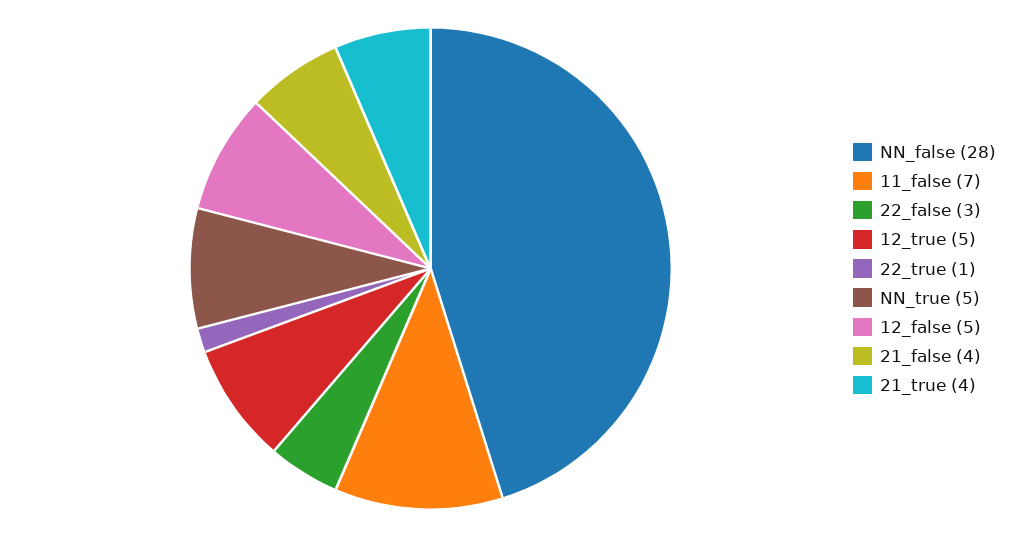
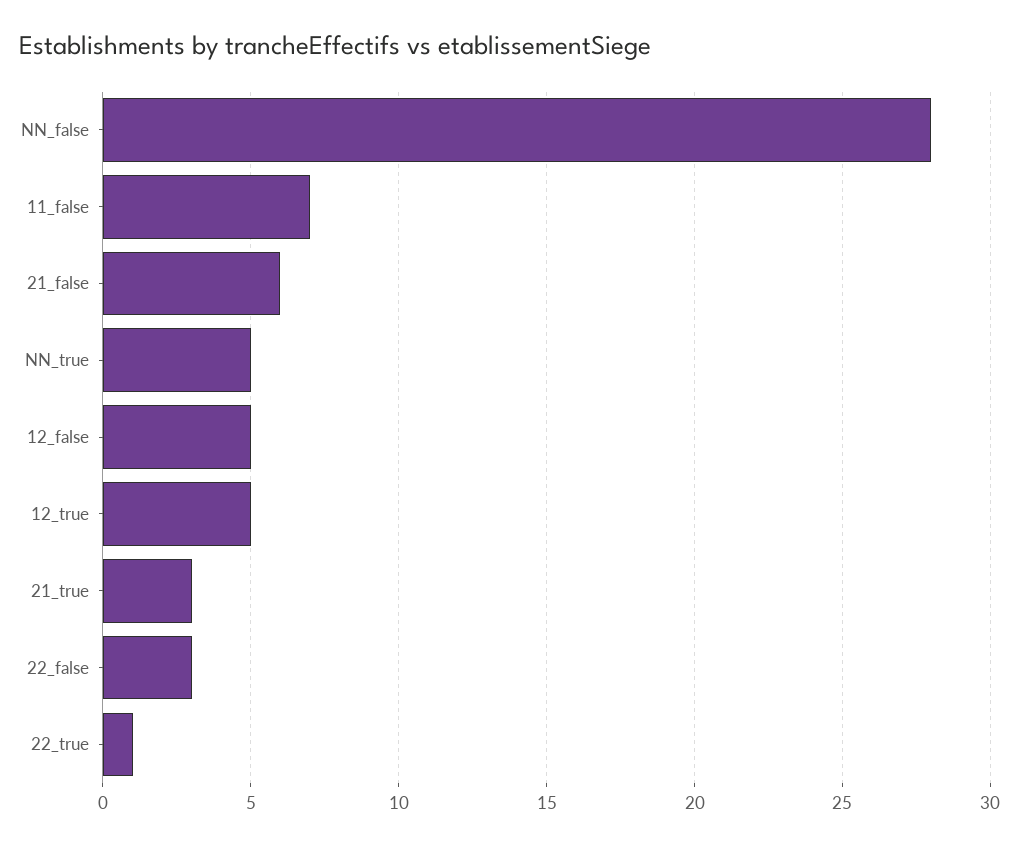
21_false: 4 -> 6
21_true: 4 -> 3

